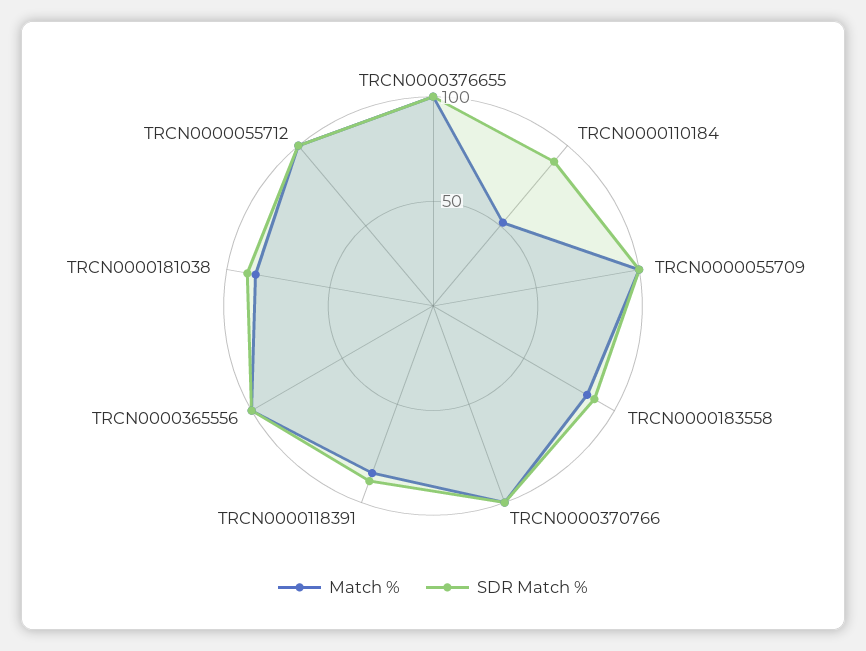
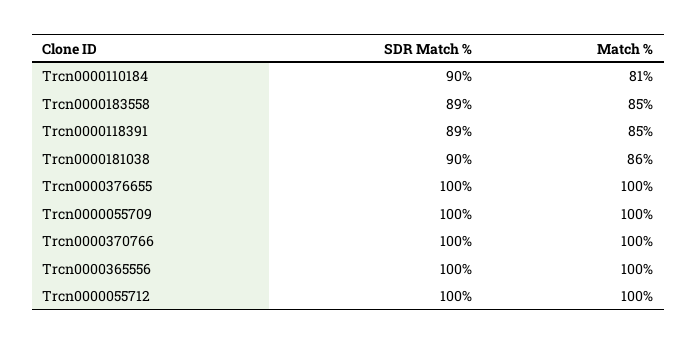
Match %, TRCN0000110184: 50 -> 81

